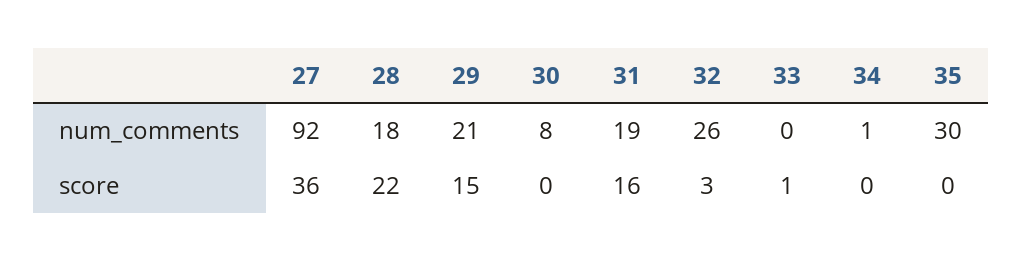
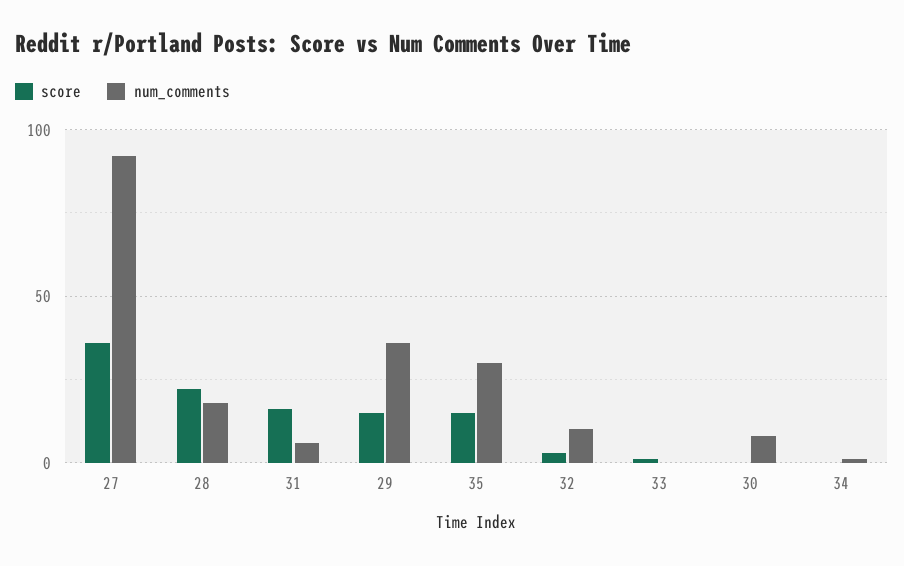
num_comments, 29: 21 -> 35
num_comments, 31: 19 -> 5
num_comments, 32: 26 -> 10
score, 35: 0 -> 15

